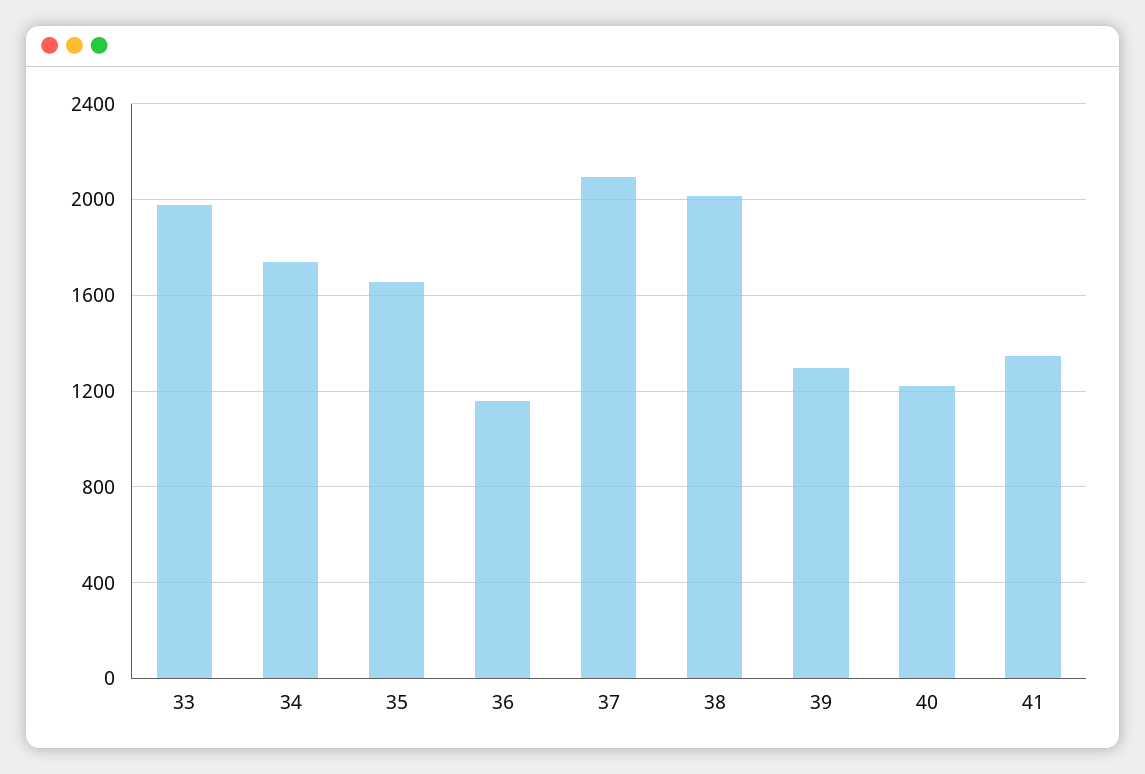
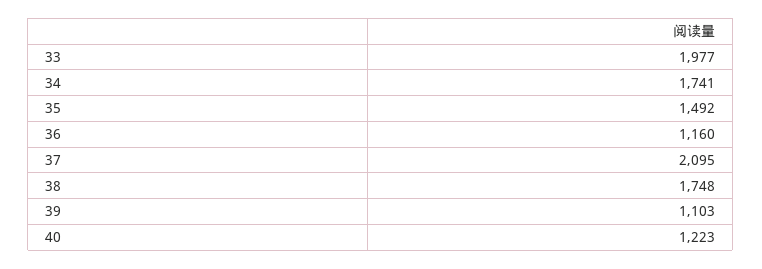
35: 1650 -> 1492
38: 2000 -> 1748
39: 1300 -> 1103
41: 1350 -> none

